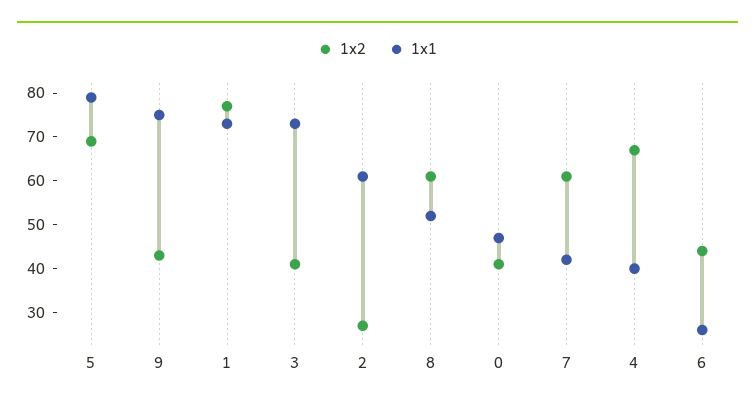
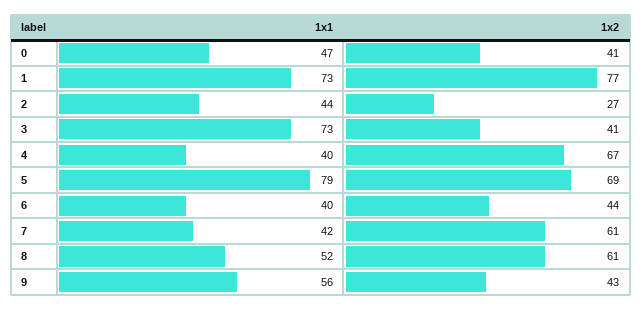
1x1, 9: 75 -> 56
1x1, 2: 60 -> 44
1x1, 6: 25 -> 40

